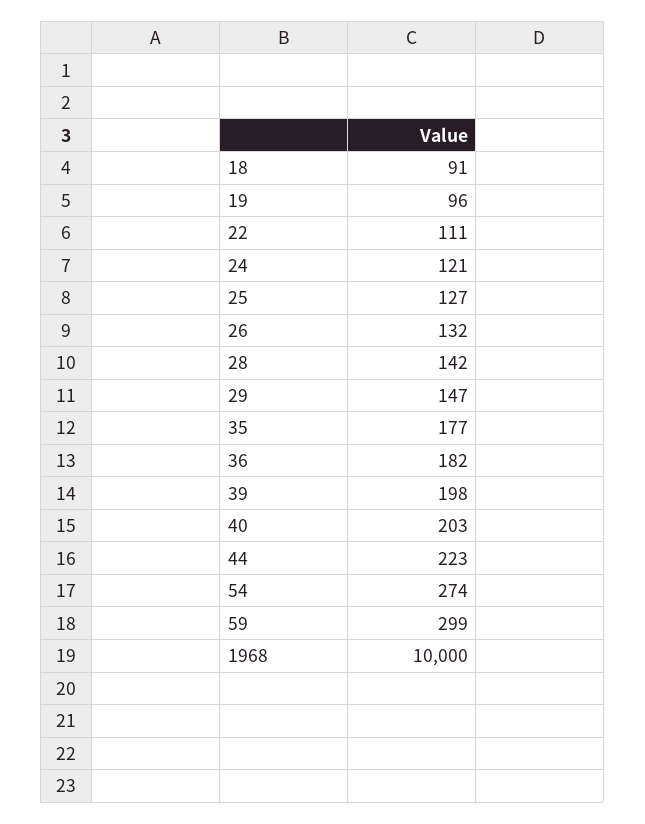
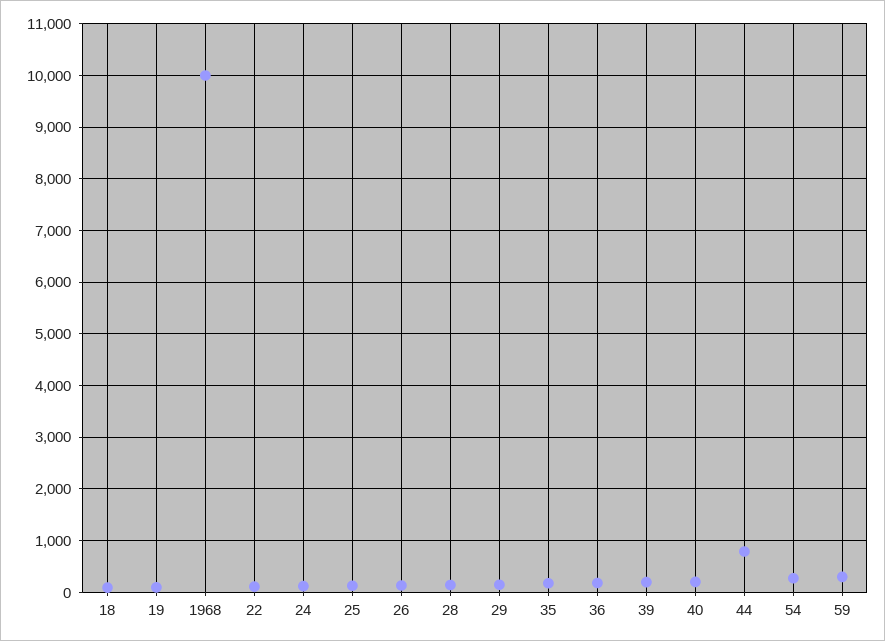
44: 223 -> 800

